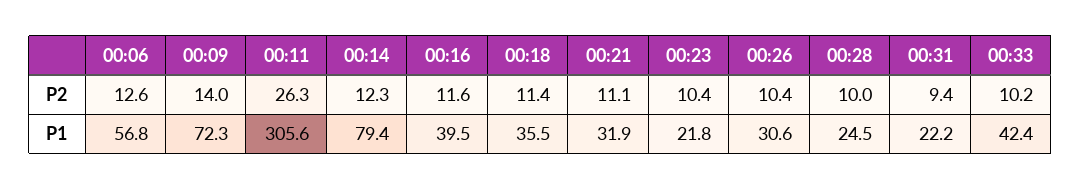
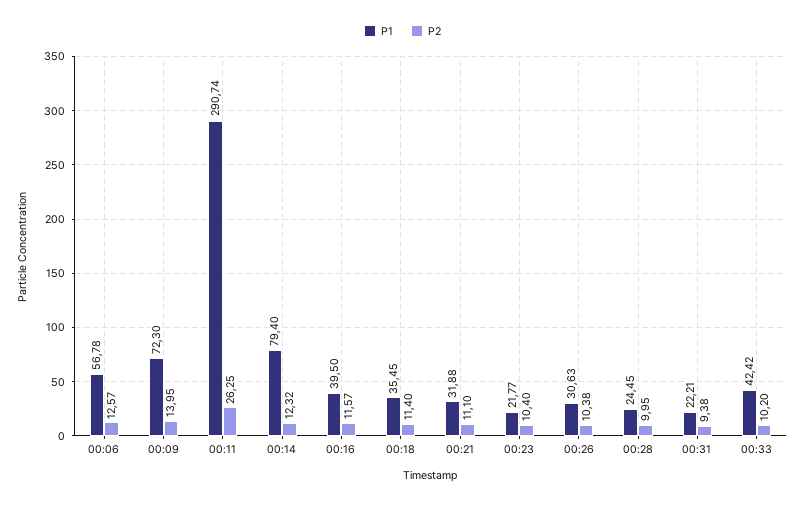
P1, 00:11: 305.6 -> 290.74

